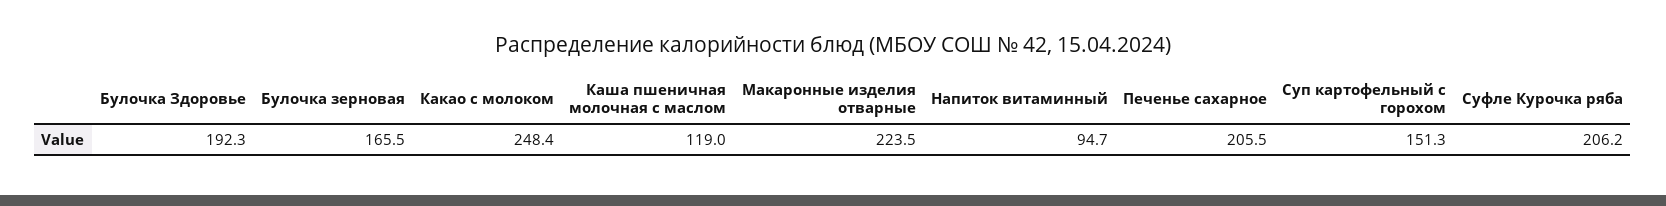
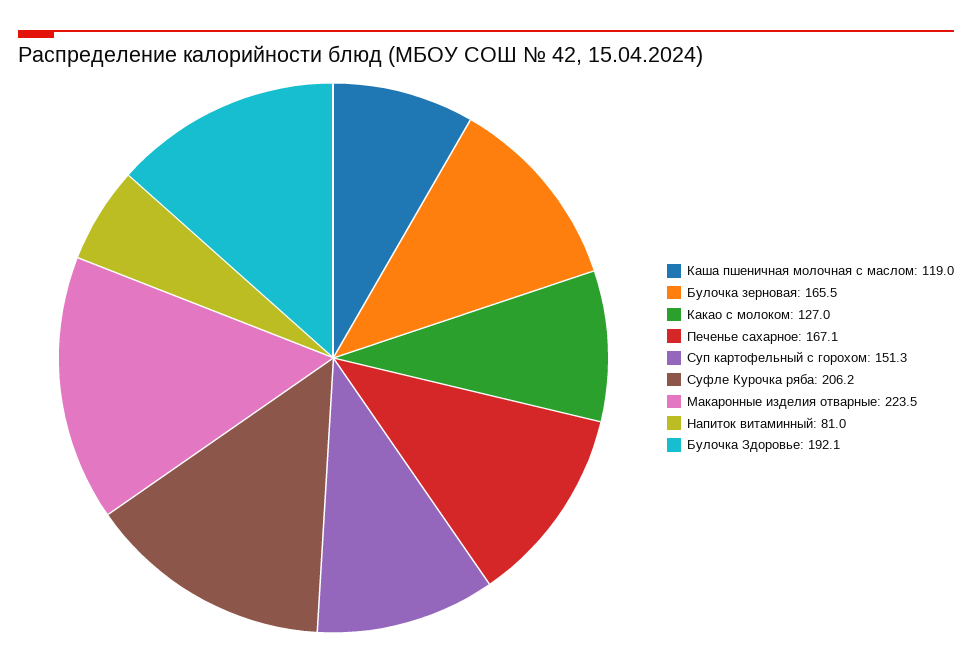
Булочка Здоровье: 192.3 -> 192.1
Какао с молоком: 248.4 -> 127
Напиток витаминный: 94.7 -> 81
Печенье сахарное: 205.5 -> 167.1

